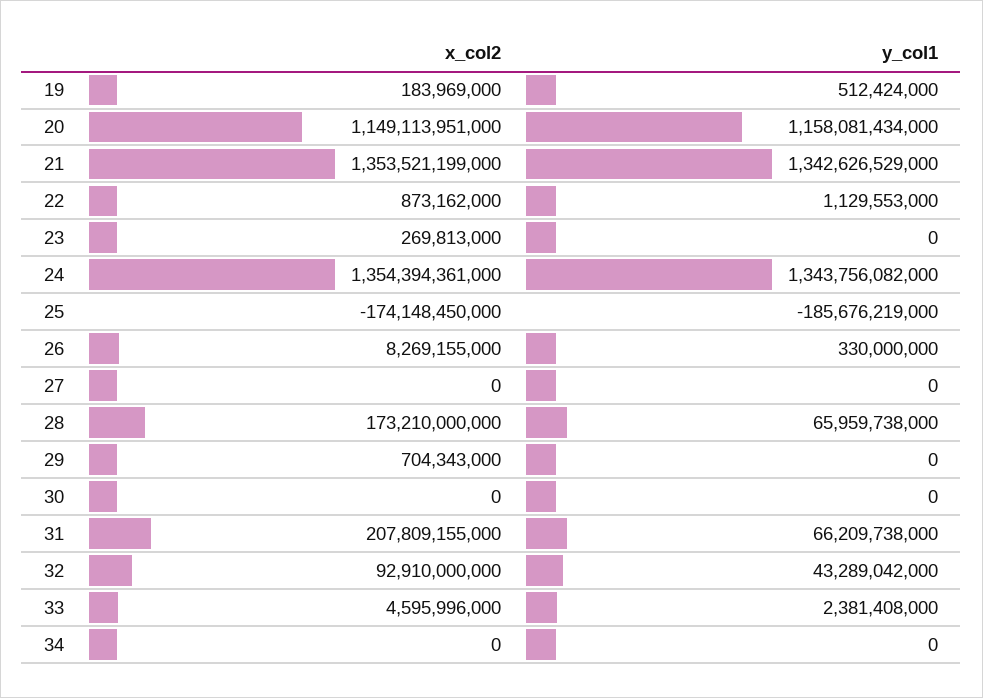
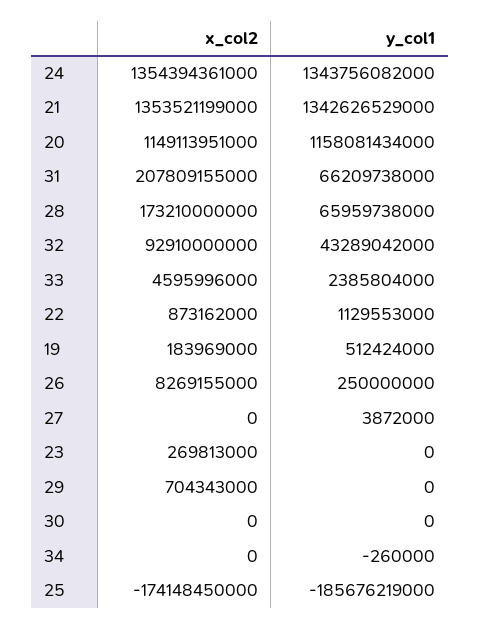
y_col1, 26: 330000000 -> 250000000
y_col1, 27: 0 -> 3872000
y_col1, 33: 2381408000 -> 2385804000
y_col1, 34: 0 -> -260000

